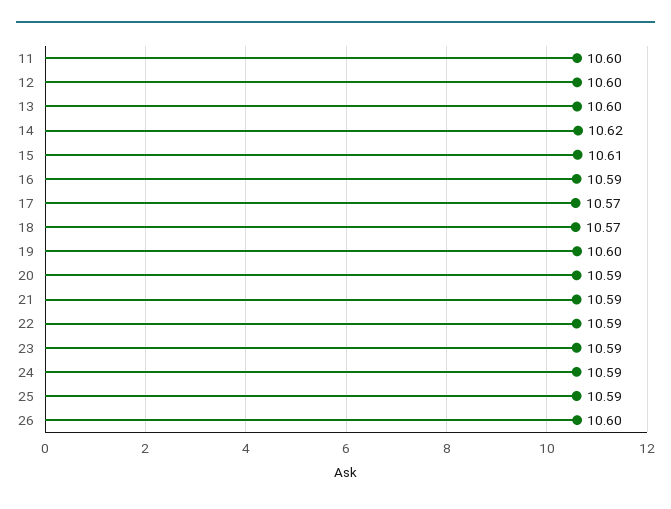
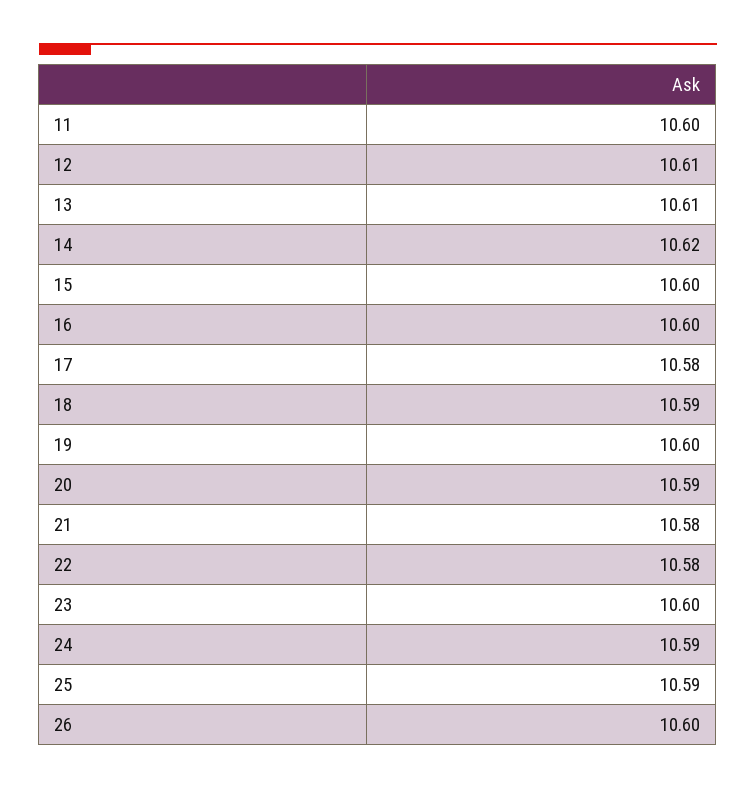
12: 10.6 -> 10.61
13: 10.6 -> 10.61
15: 10.61 -> 10.6
16: 10.59 -> 10.6
17: 10.57 -> 10.58
18: 10.57 -> 10.59
21: 10.59 -> 10.58
22: 10.59 -> 10.58
23: 10.59 -> 10.6

